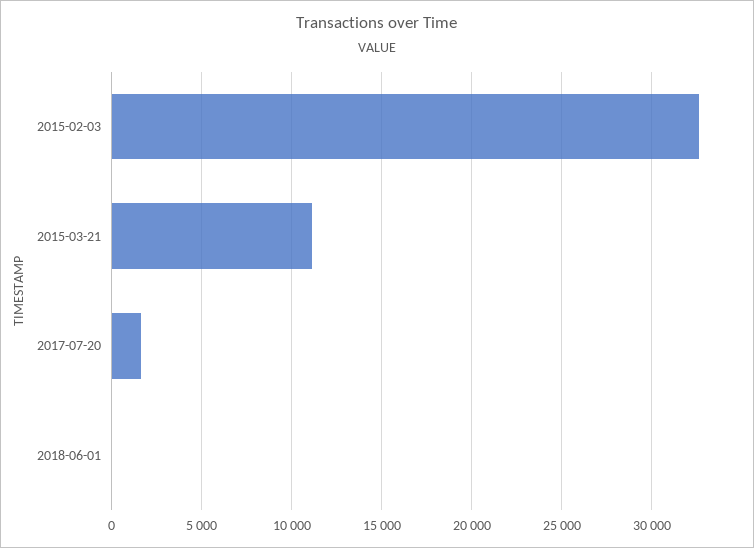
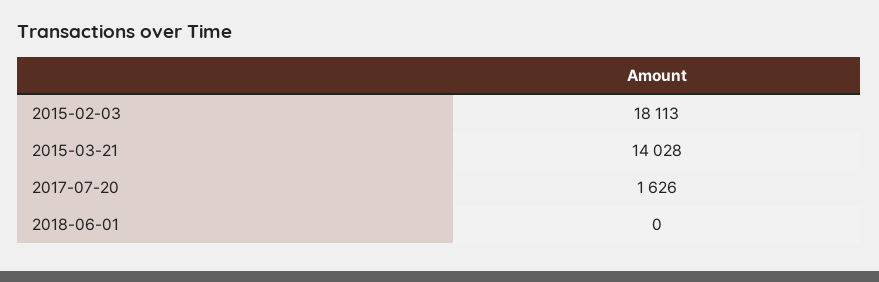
2015-02-03: 32500 -> 18113
2015-03-21: 11000 -> 14028

